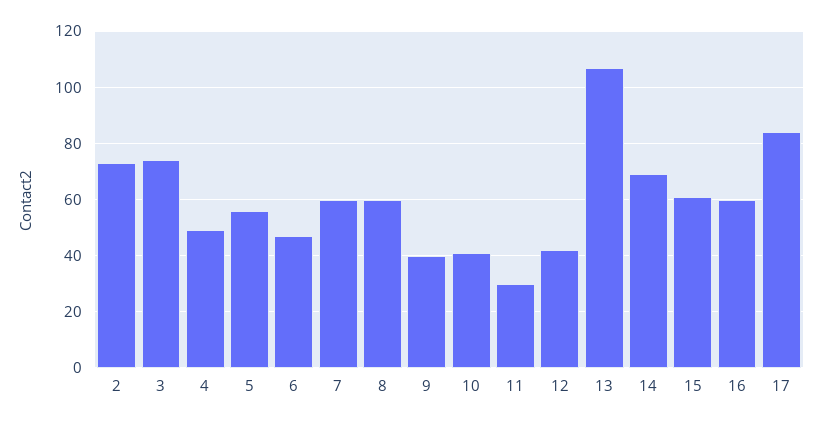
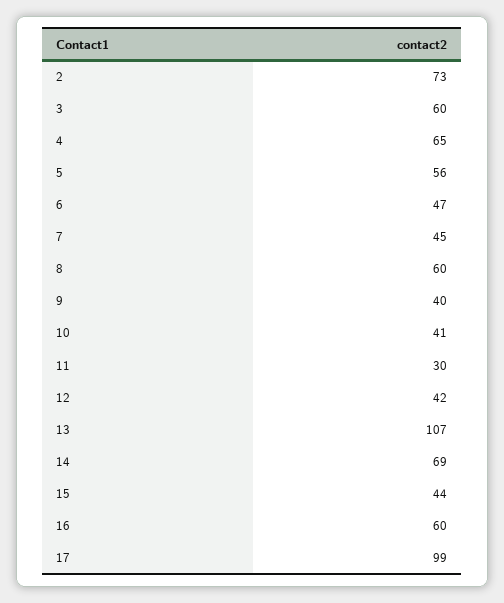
3: 75 -> 60
4: 50 -> 65
7: 60 -> 45
15: 60 -> 44
17: 85 -> 99

